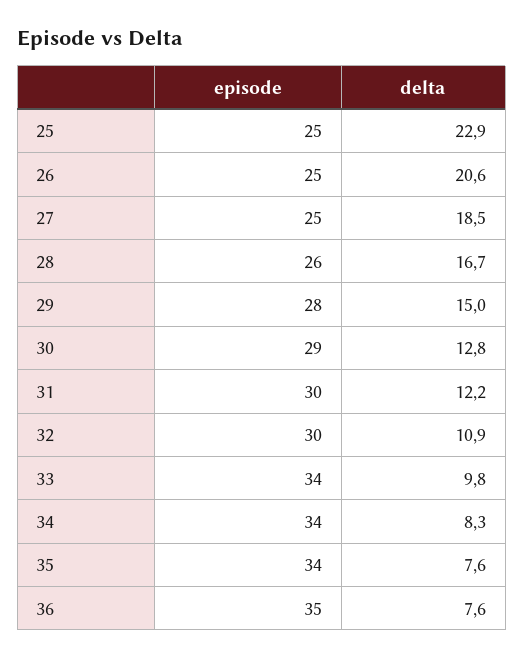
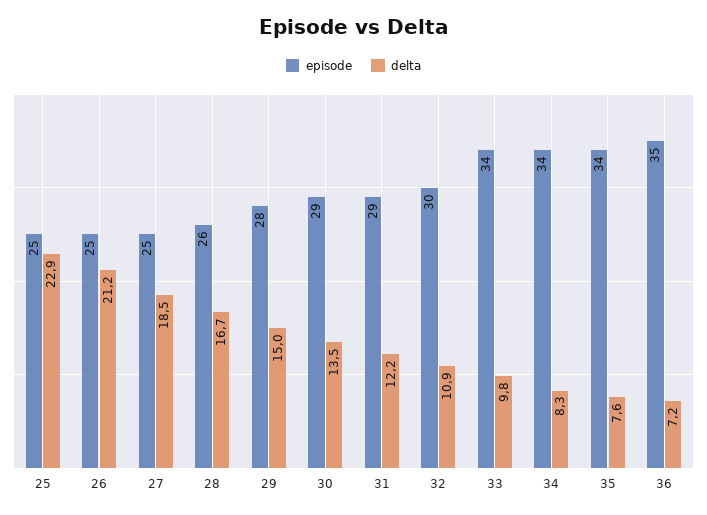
delta, 26: 20.6 -> 21.2
delta, 30: 12.8 -> 13.5
episode, 31: 30 -> 29
delta, 36: 7.6 -> 7.2

